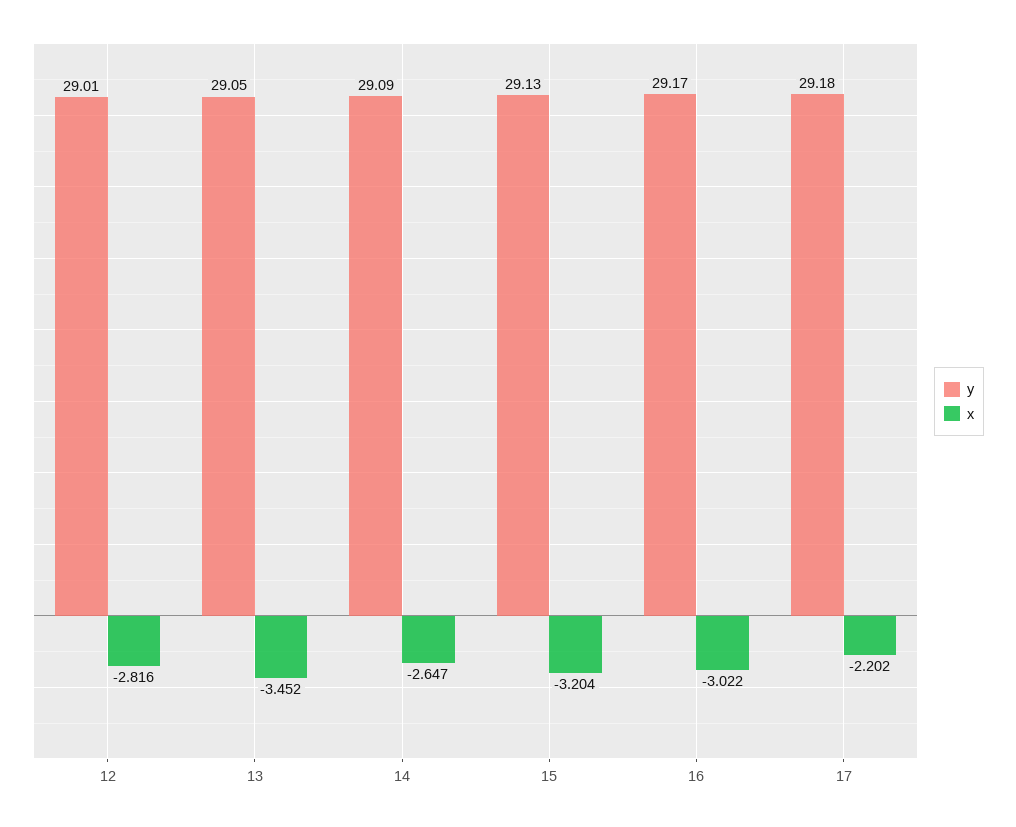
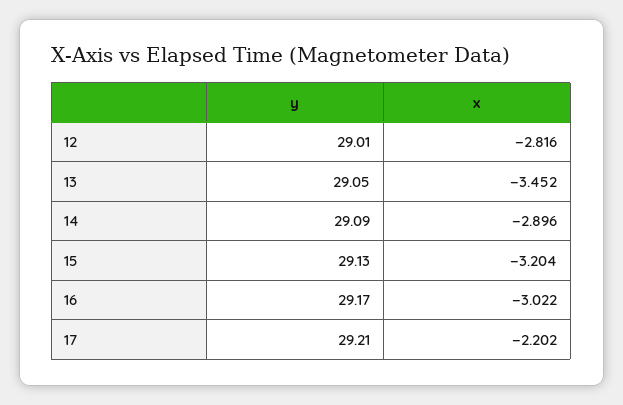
x, 14: -2.647 -> -2.896
y, 17: 29.18 -> 29.21

